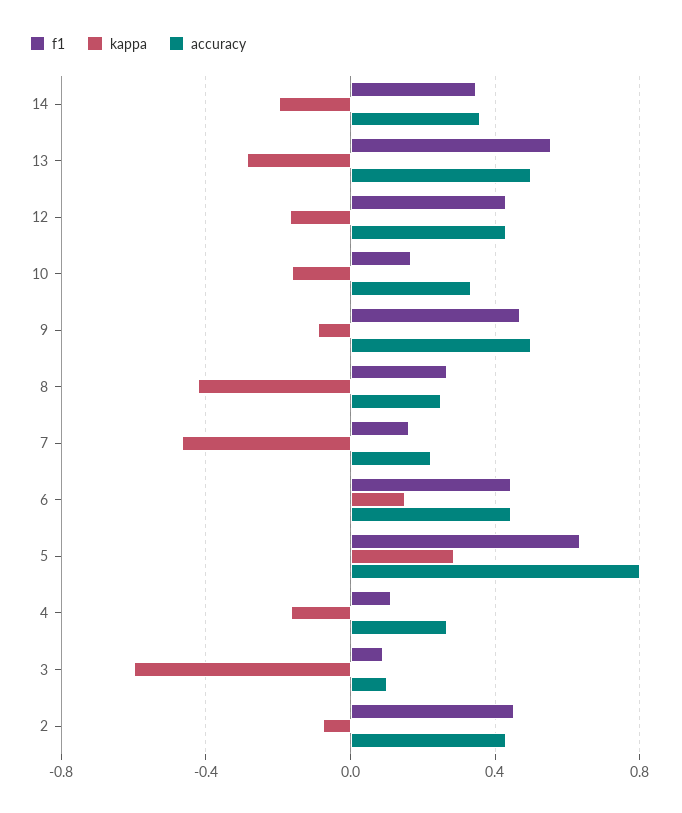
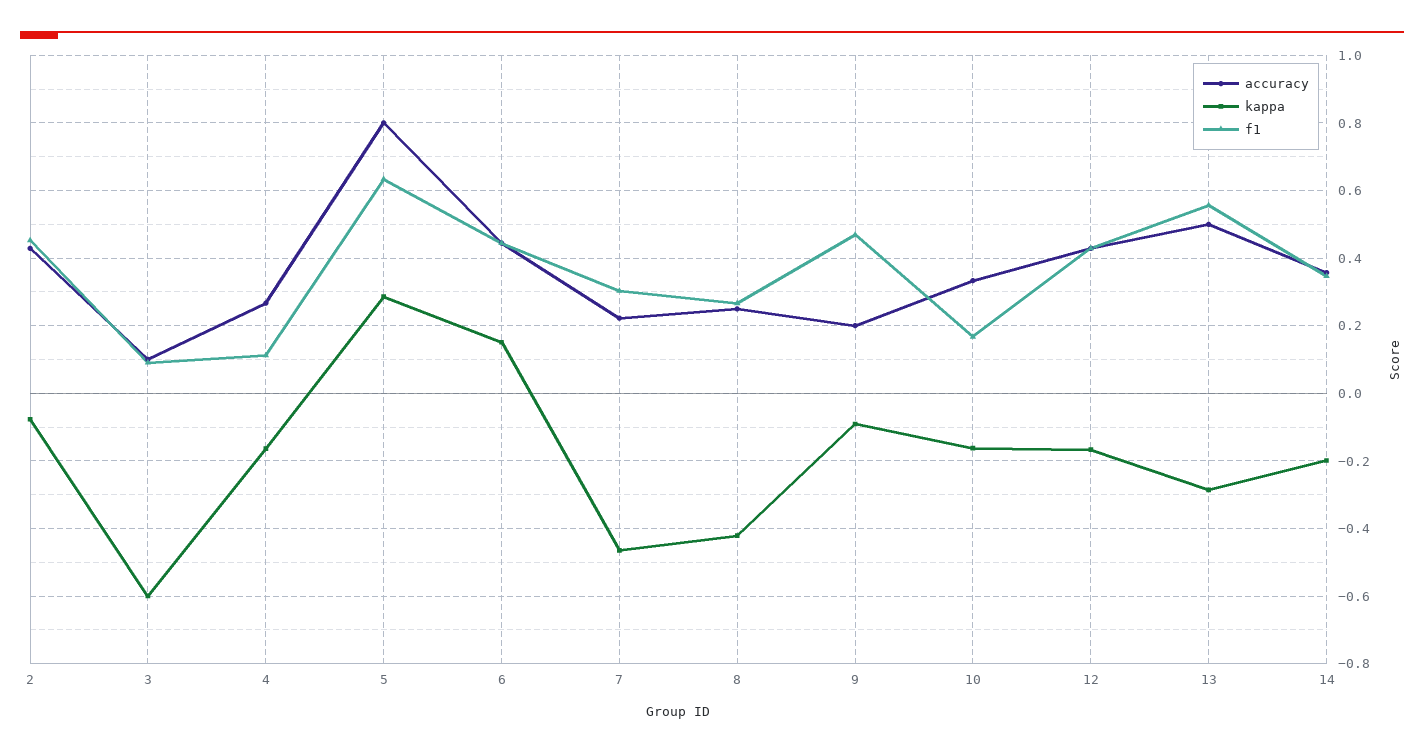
accuracy, 9: 0.5 -> 0.2
f1, 7: 0.15 -> 0.3

